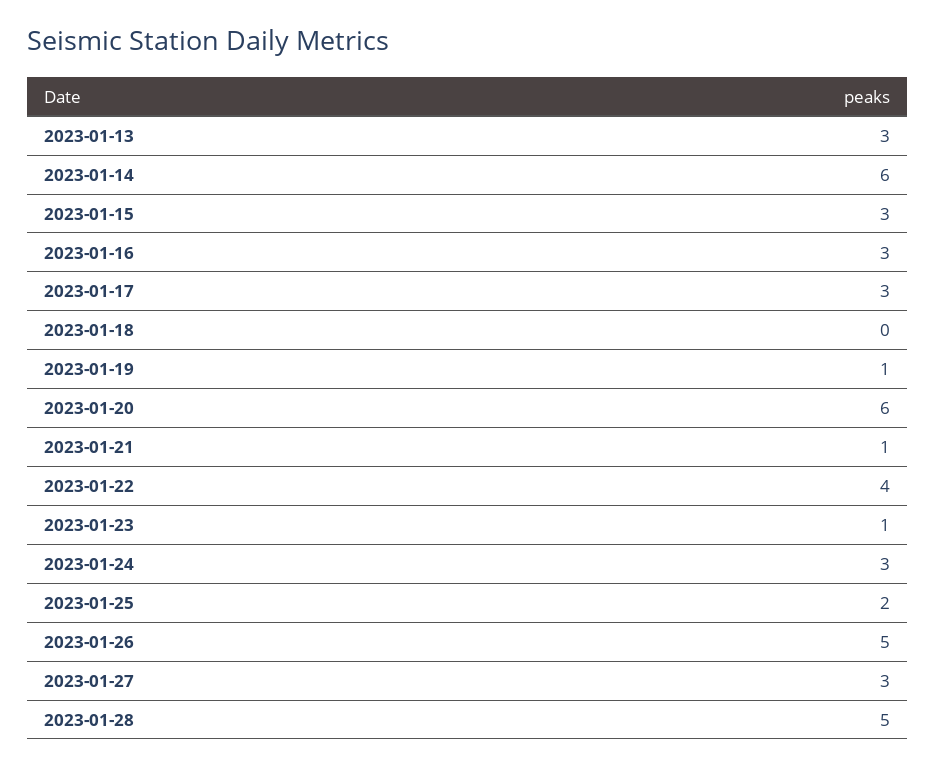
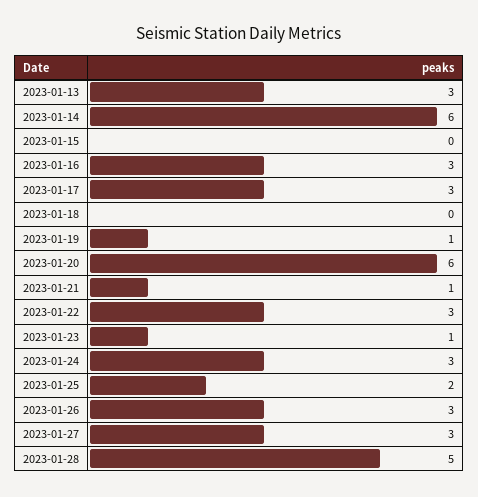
2023-01-15: 3 -> 0
2023-01-22: 4 -> 3
2023-01-26: 5 -> 3

